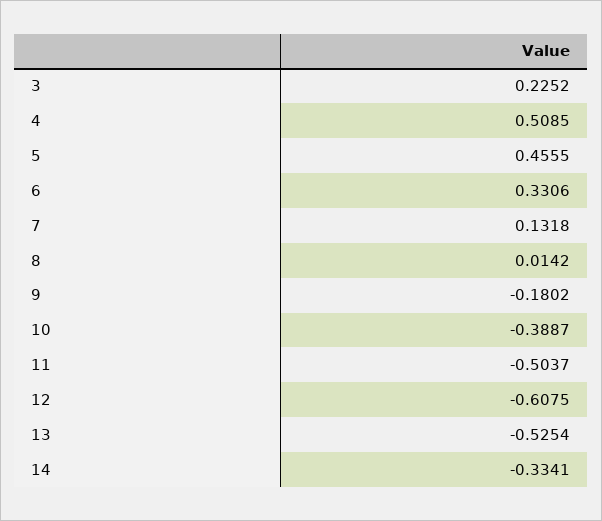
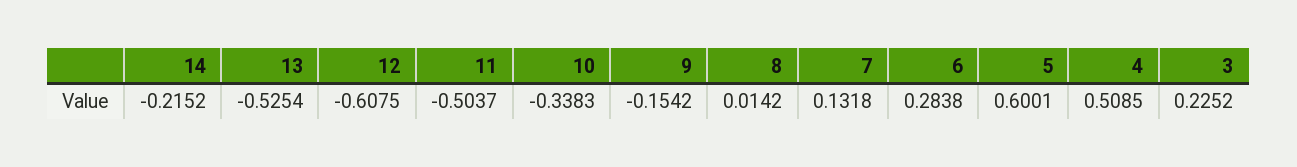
5: 0.4555 -> 0.6001
6: 0.3306 -> 0.2838
9: -0.1802 -> -0.1542
10: -0.3887 -> -0.3383
14: -0.3341 -> -0.2152

